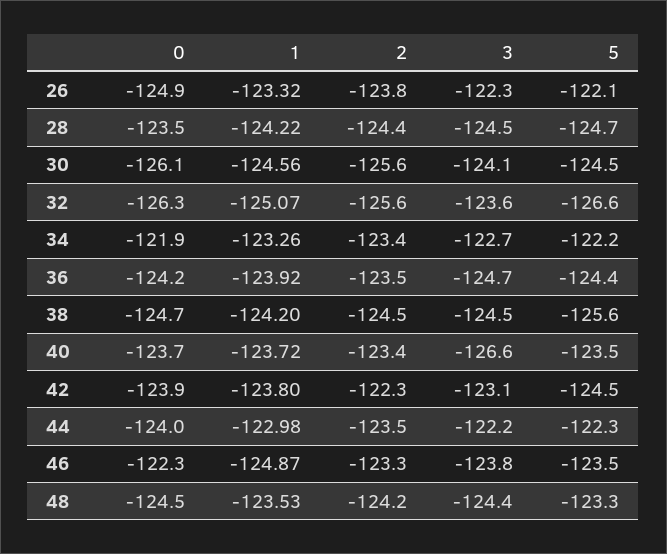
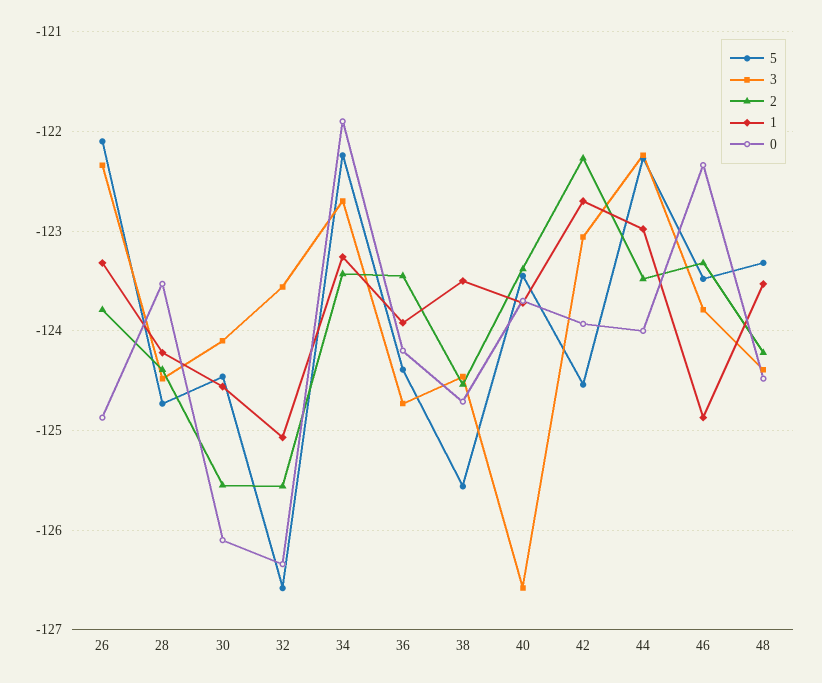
1, 38: -124.2 -> -123.5
1, 42: -123.8 -> -122.7

